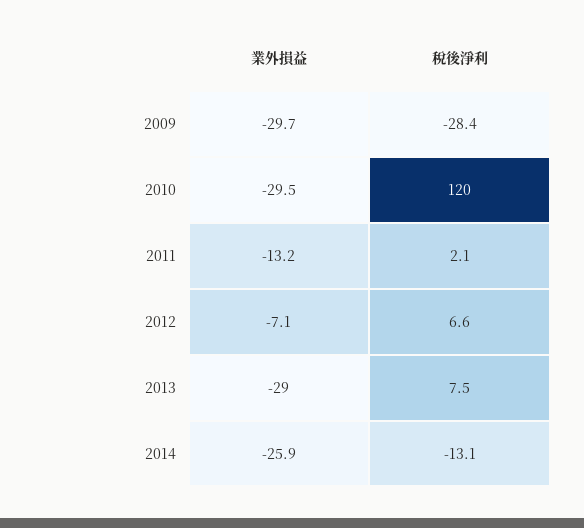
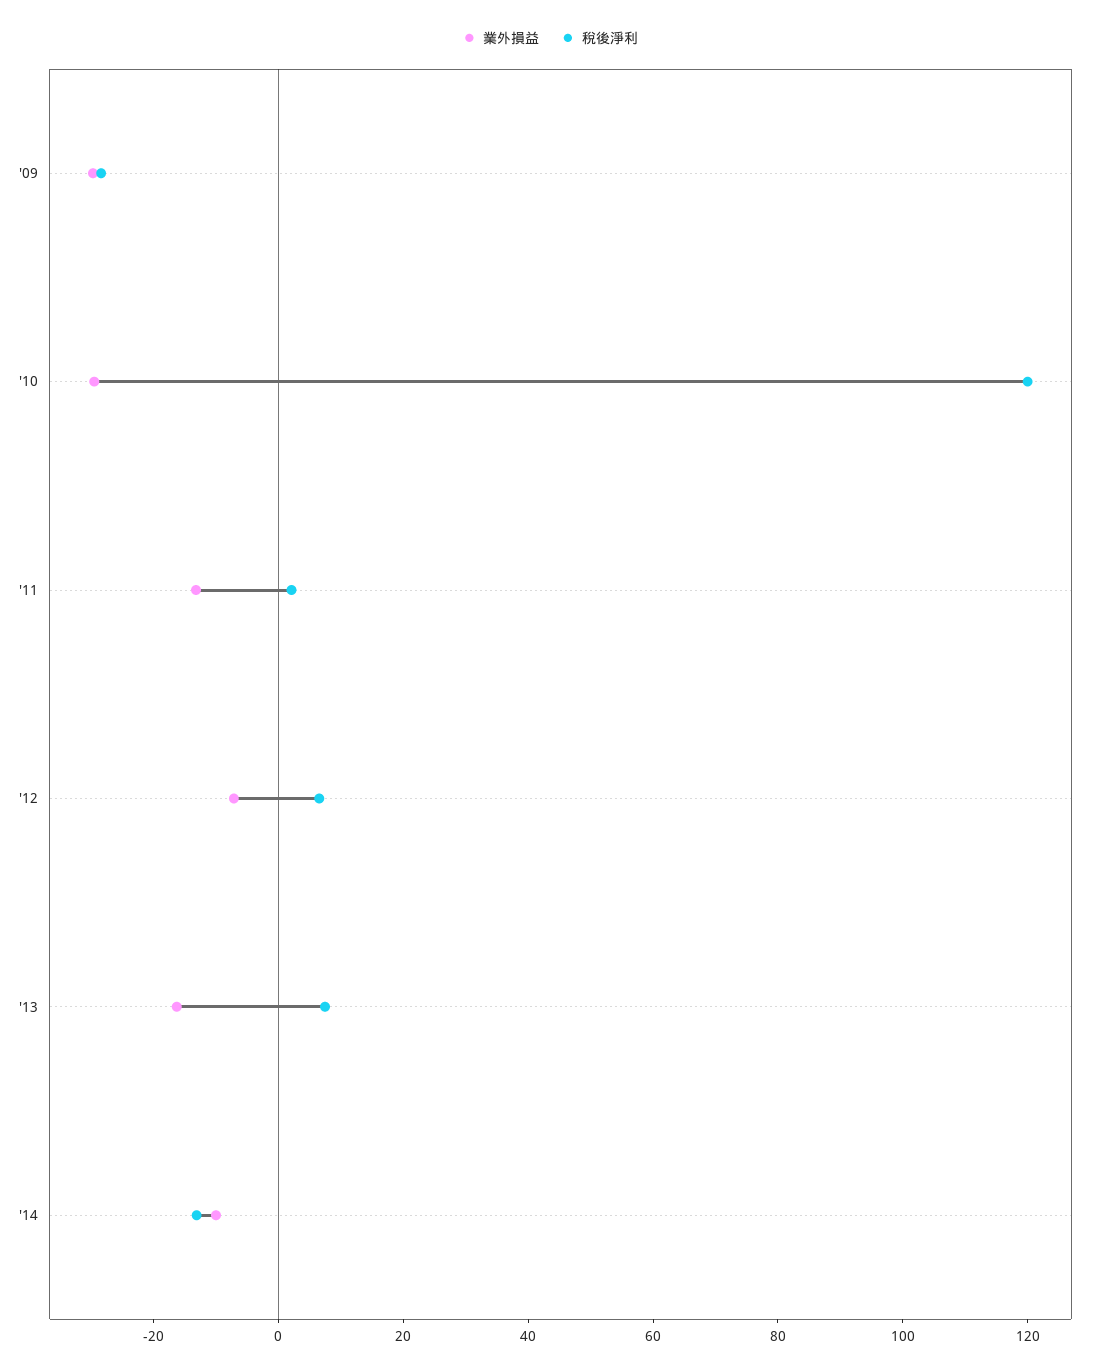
業外損益, 2013: -29 -> -15
業外損益, 2014: -25.9 -> -10

